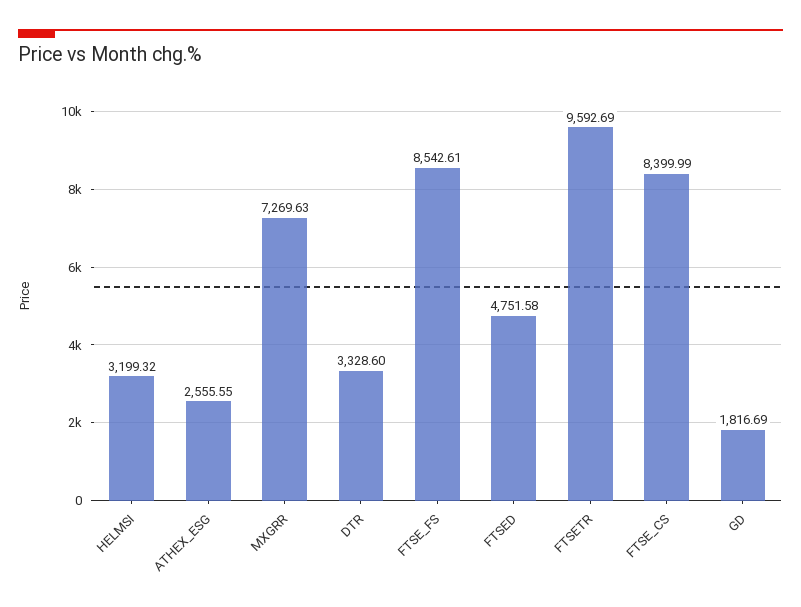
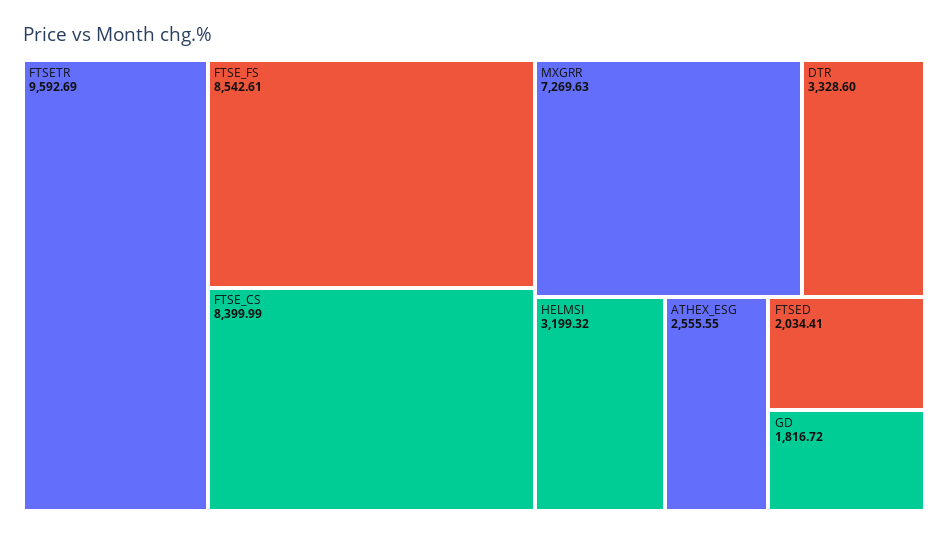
FTSED: 4751.58 -> 2034.41
GD: 1816.69 -> 1816.72

